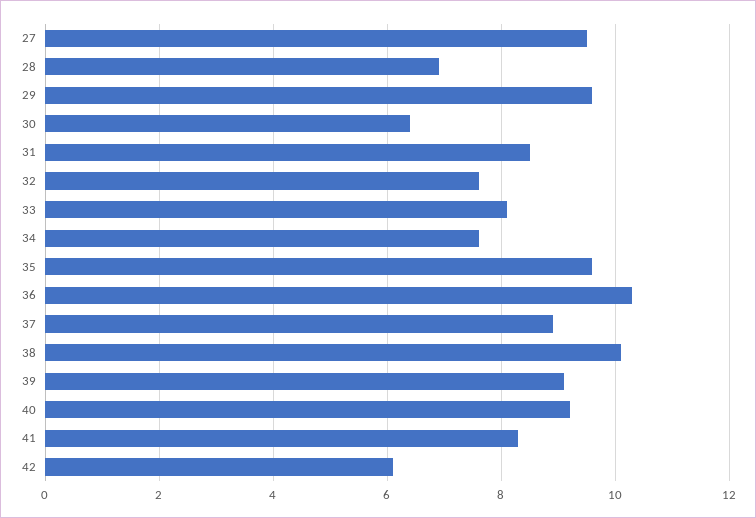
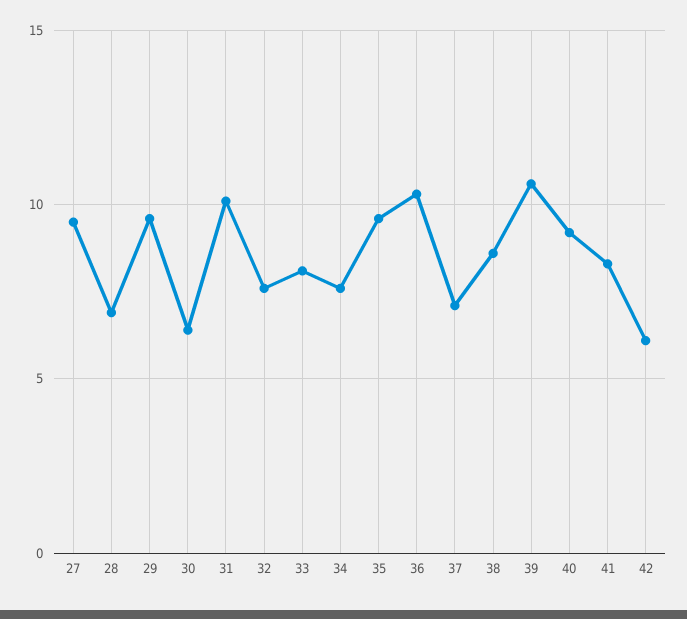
31: 8.5 -> 10
37: 9 -> 7
38: 10 -> 8.5
39: 9 -> 10.5

